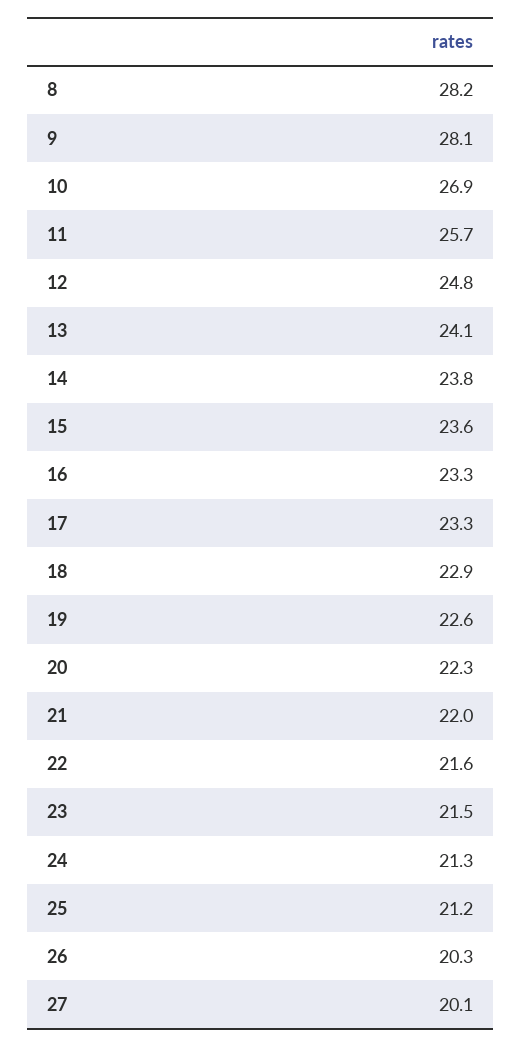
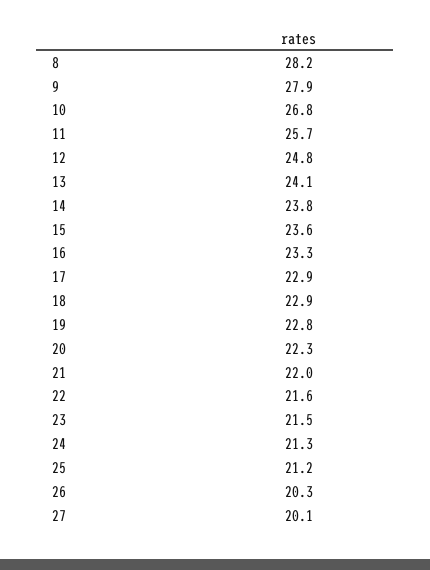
9: 28.1 -> 27.9
10: 26.9 -> 26.8
17: 23.3 -> 22.9
19: 22.6 -> 22.8

